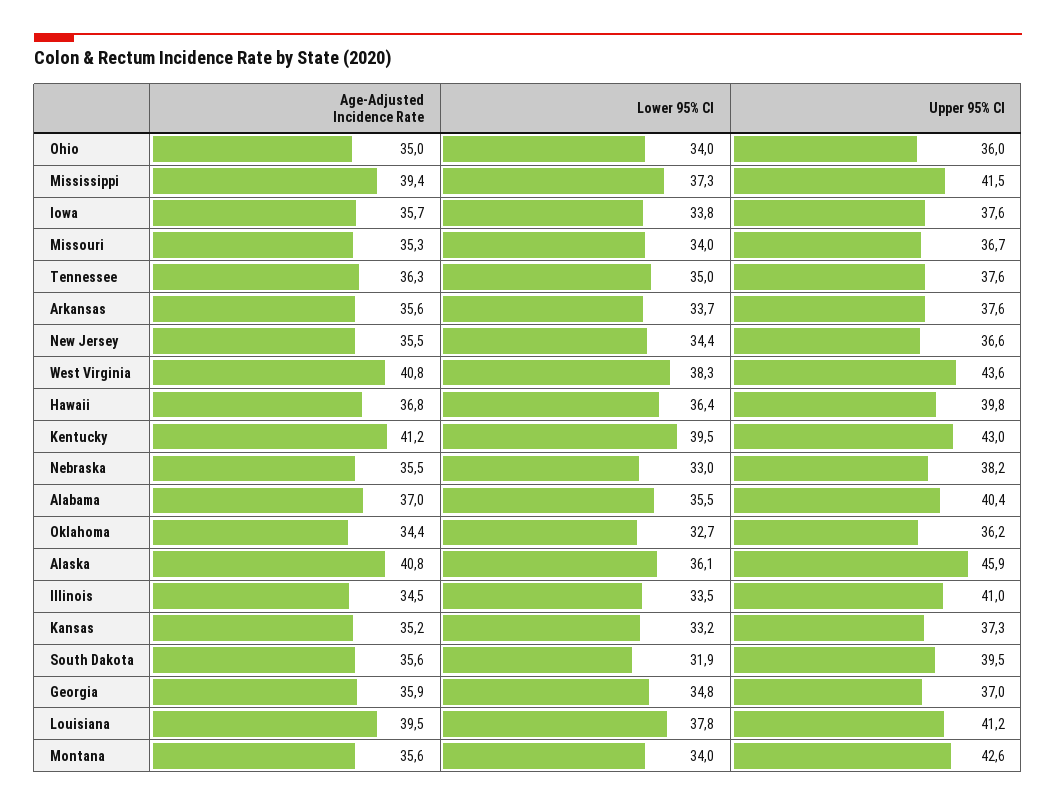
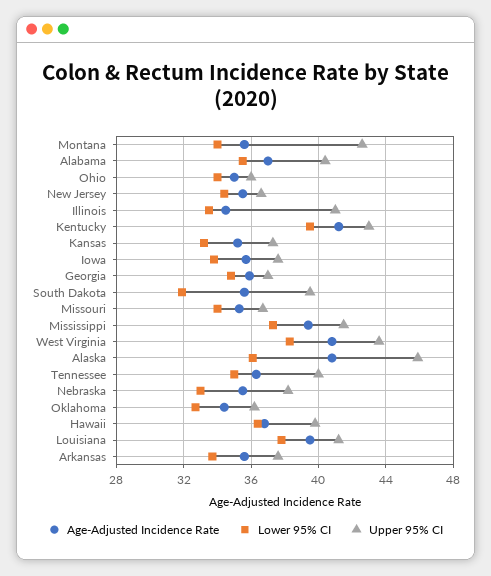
Upper 95% CI, Tennessee: 37.6 -> 40

